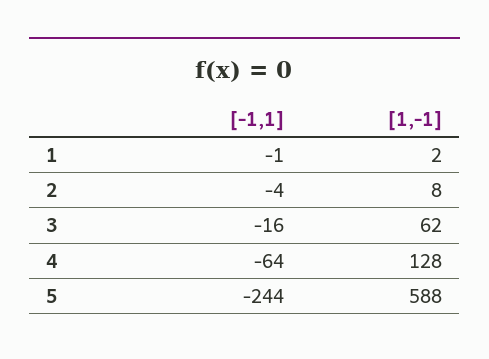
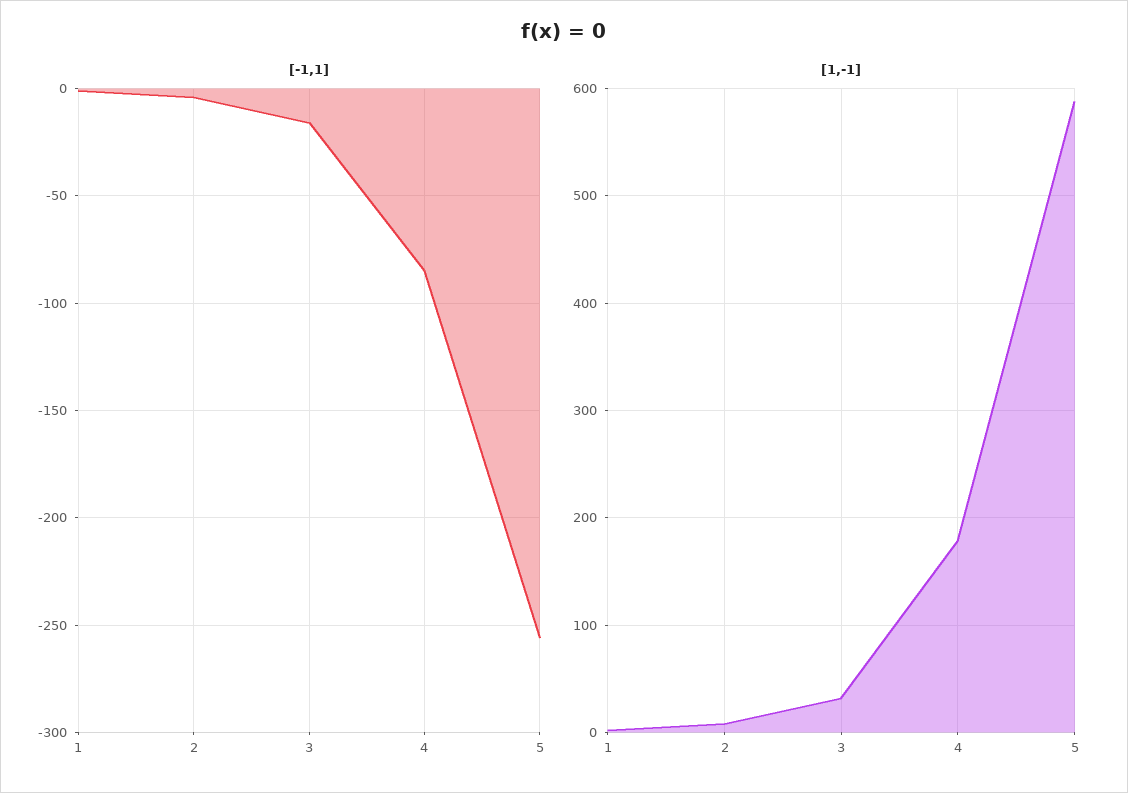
[1,-1], 3: 62 -> 30
[-1,1], 4: -64 -> -85
[1,-1], 4: 128 -> 180
[-1,1], 5: -244 -> -255

